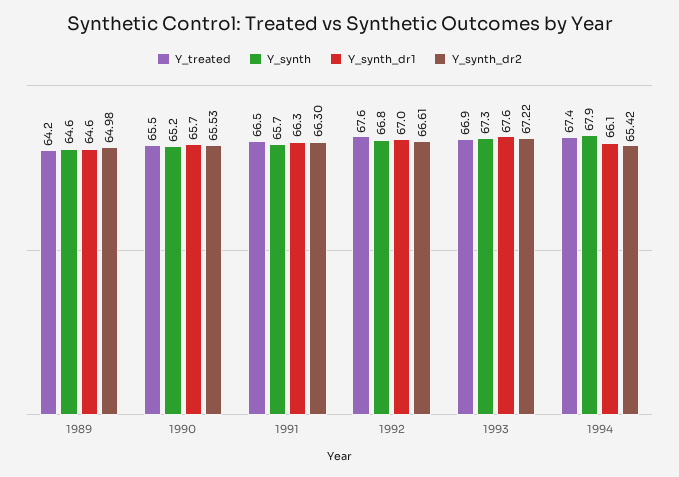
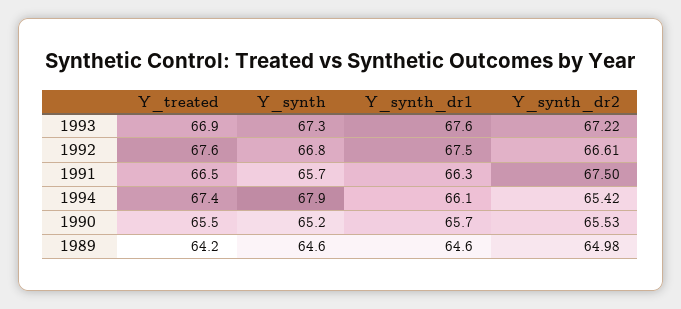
Y_synth_dr2, 1991: 66.3 -> 67.5
Y_synth_dr1, 1992: 67 -> 67.5

